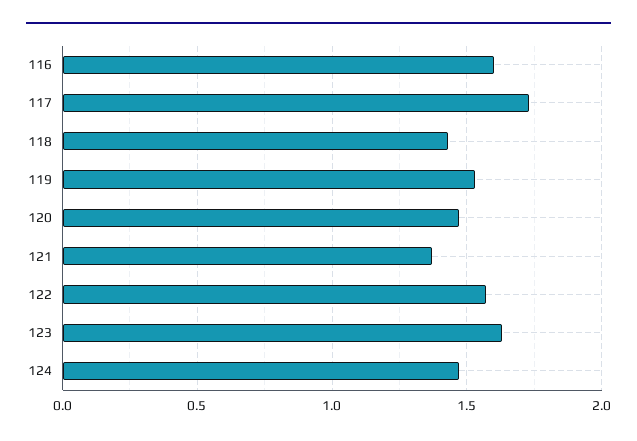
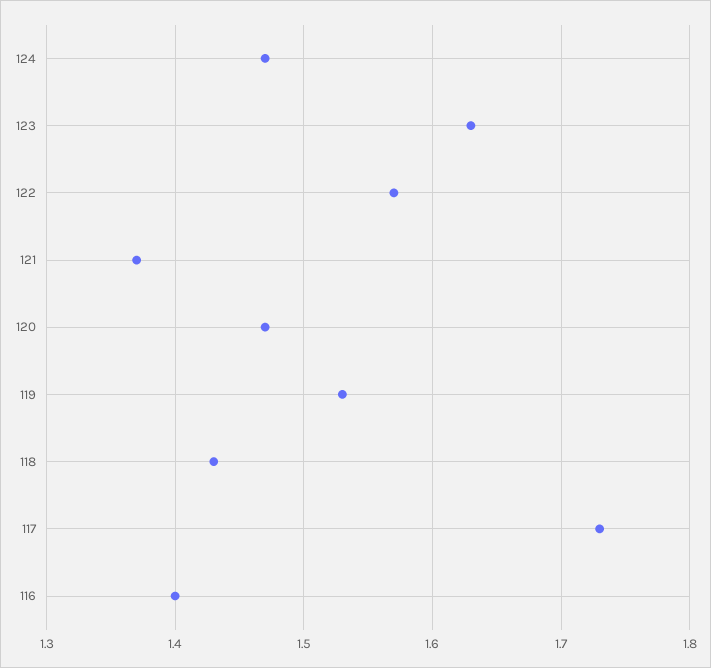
116: 1.6 -> 1.4

